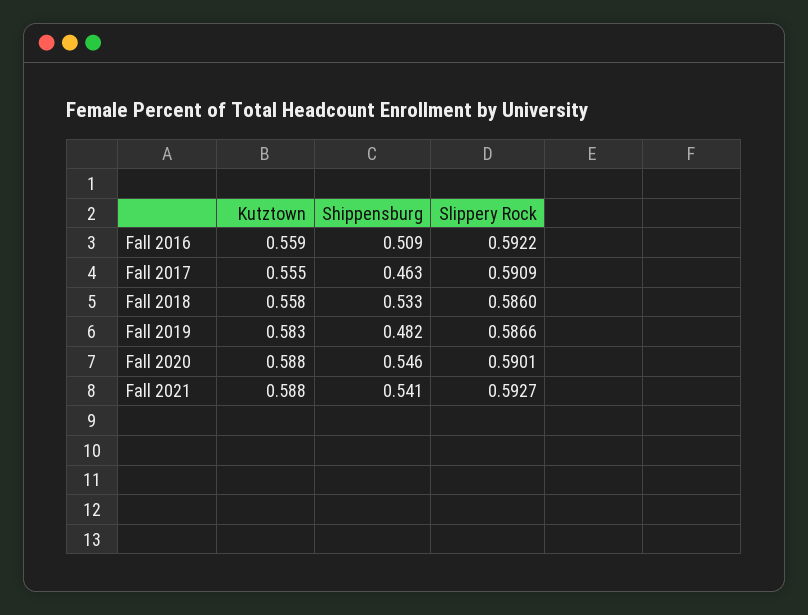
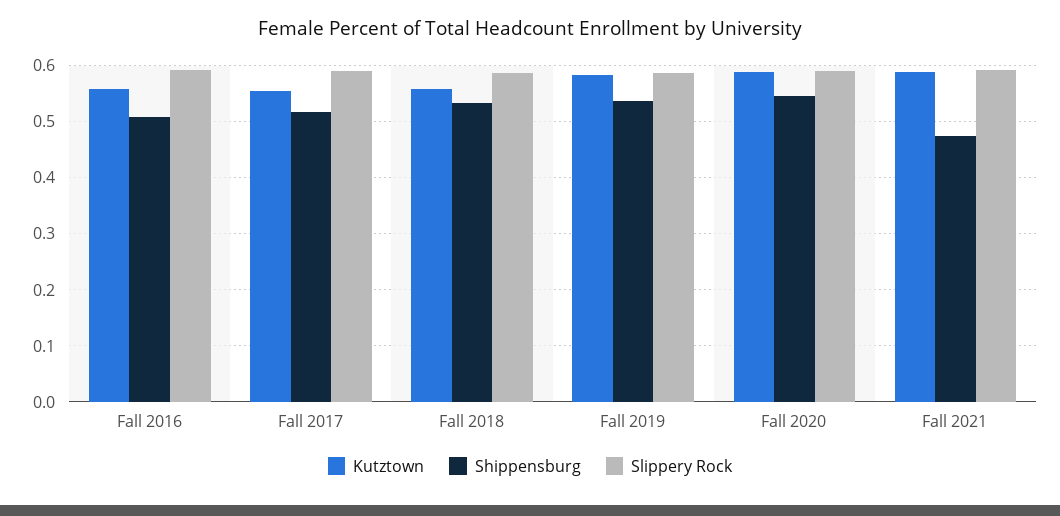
Shippensburg, Fall 2017: 0.463 -> 0.52
Shippensburg, Fall 2019: 0.482 -> 0.54
Shippensburg, Fall 2021: 0.541 -> 0.48

